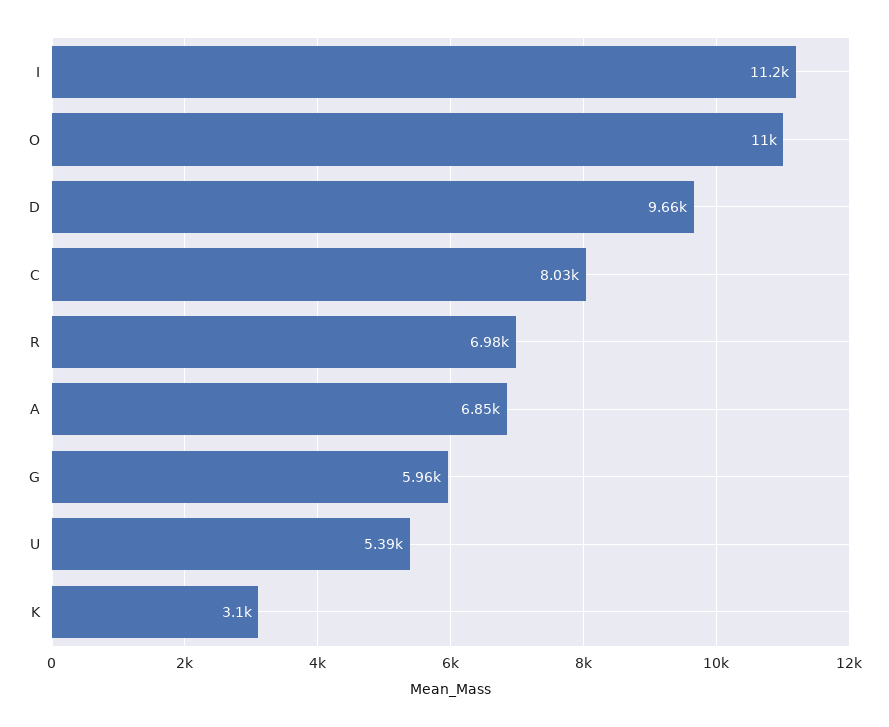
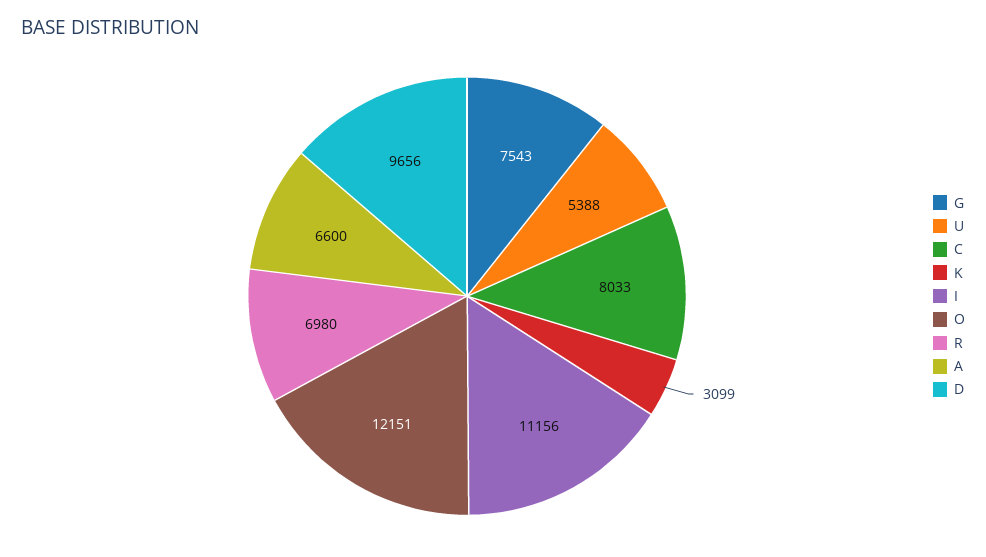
O: 11000 -> 12151
A: 6850 -> 6600
G: 5960 -> 7543

